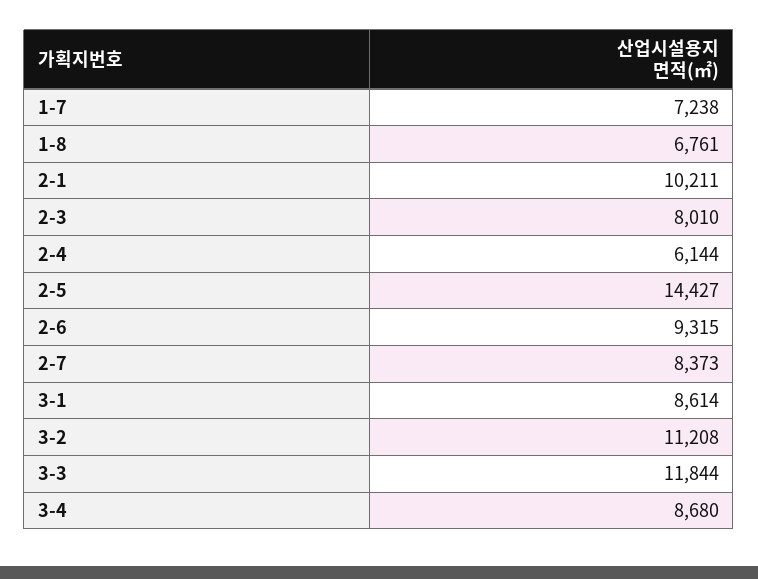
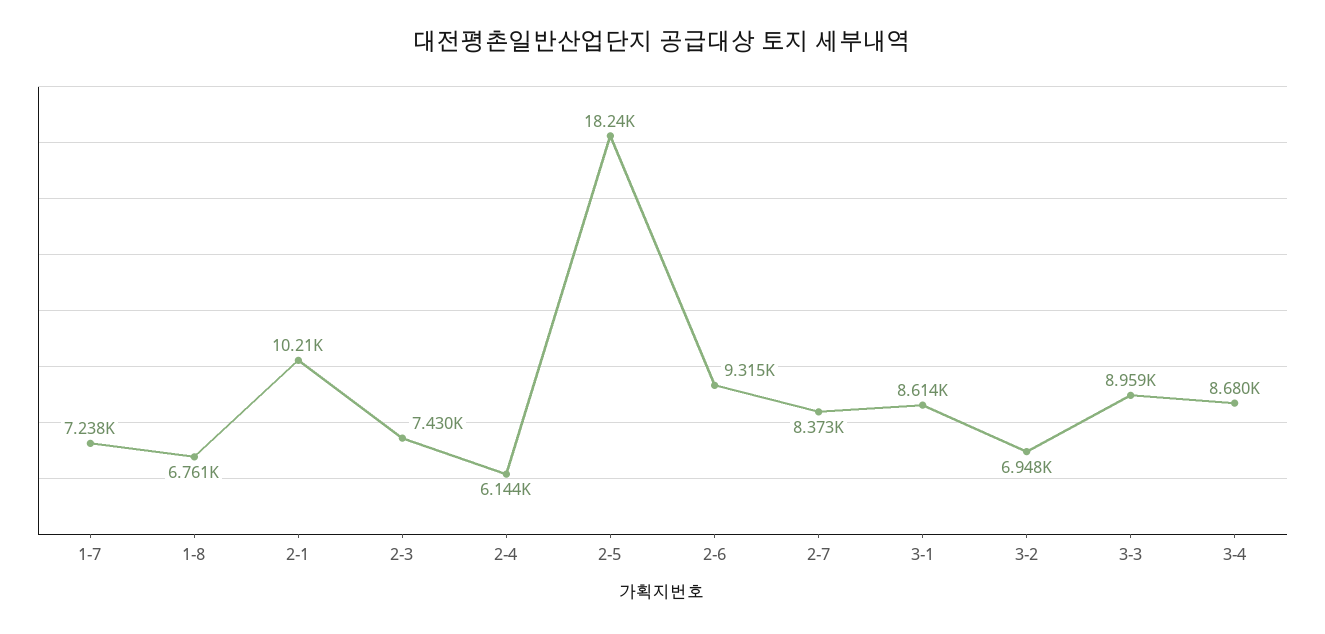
2-3: 8010 -> 7430
2-5: 14427 -> 18240
3-2: 11208 -> 6948
3-3: 11844 -> 8959

